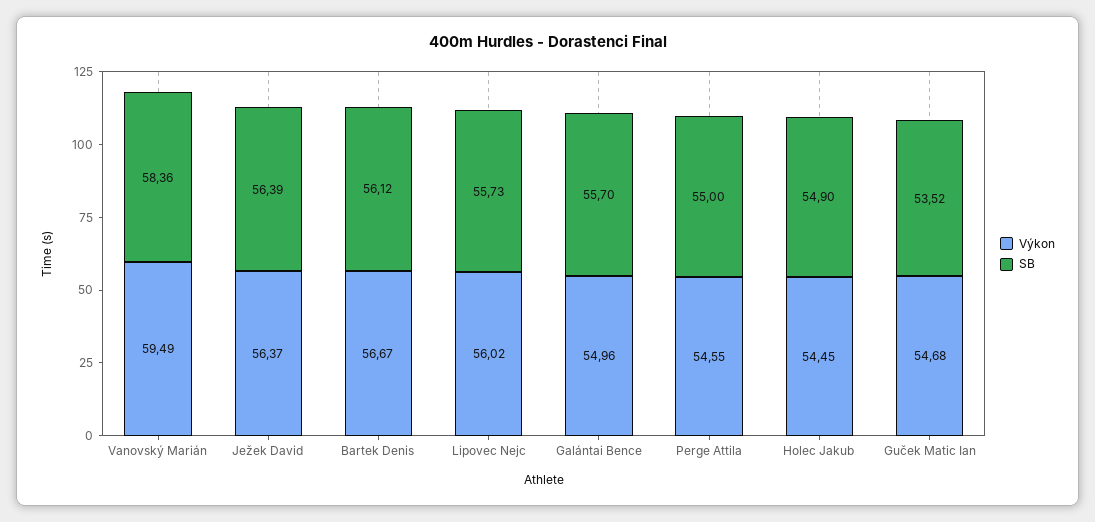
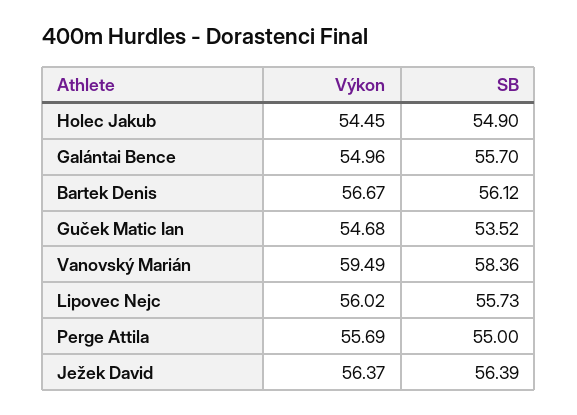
Výkon, Perge Attila: 54.55 -> 55.69

